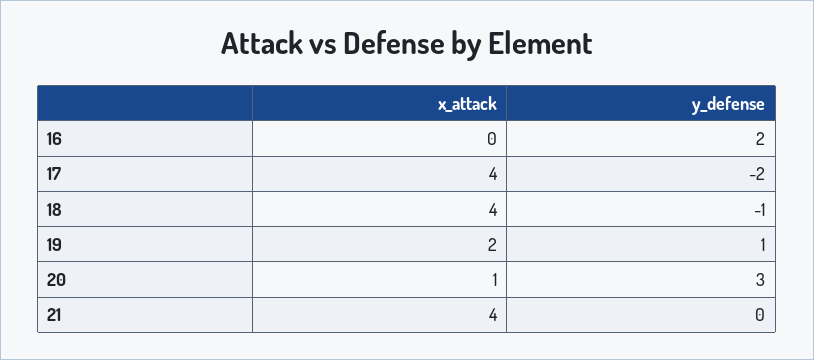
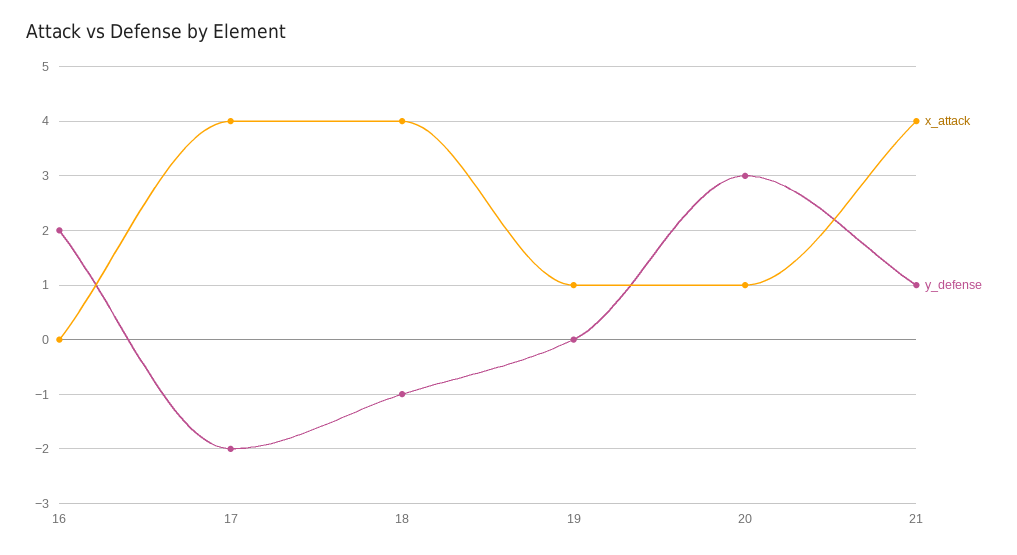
x_attack, 19: 2 -> 1
y_defense, 19: 1 -> 0
y_defense, 21: 0 -> 1

